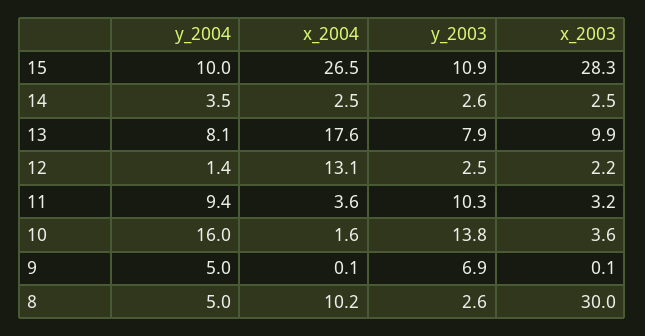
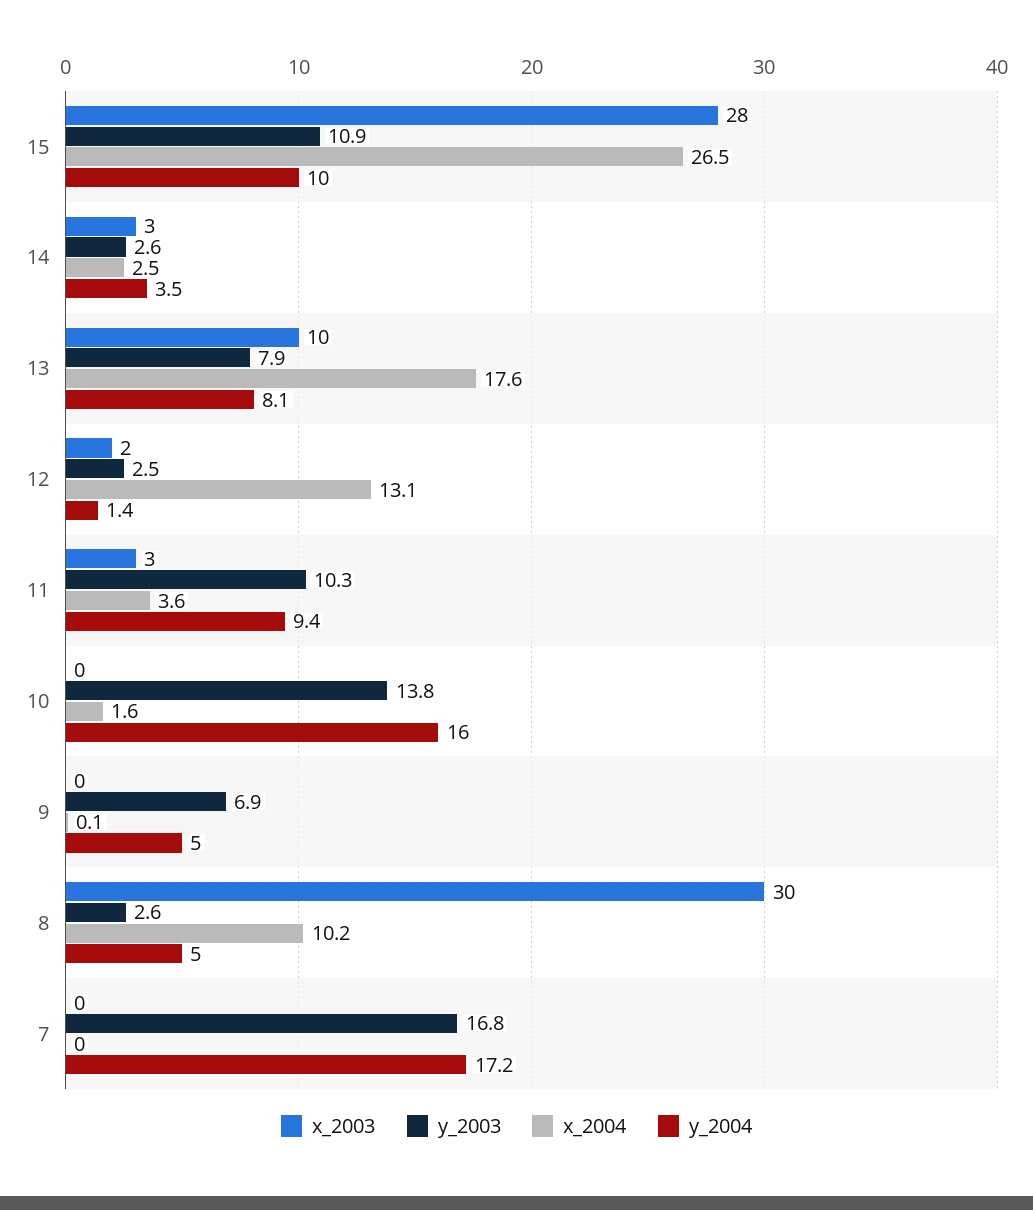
x_2003, 10: 3.6 -> 0
x_2003, 7: none -> 0
y_2003, 7: none -> 16.8
x_2004, 7: none -> 0
y_2004, 7: none -> 17.2

